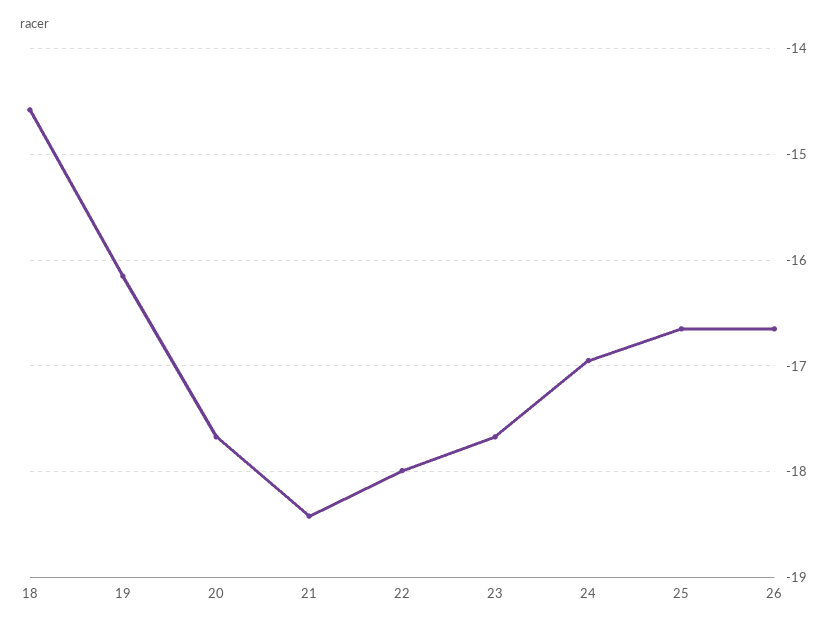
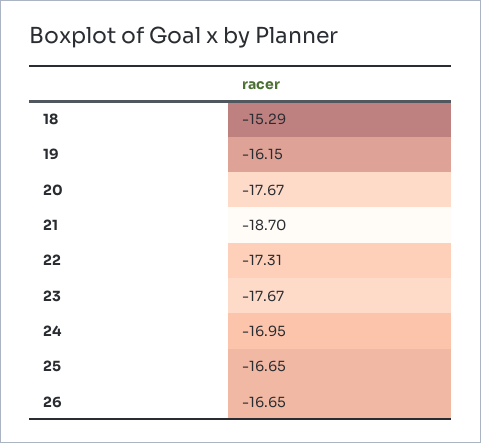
18: -14.6 -> -15.29
21: -18.4 -> -18.7
22: -18 -> -17.31

